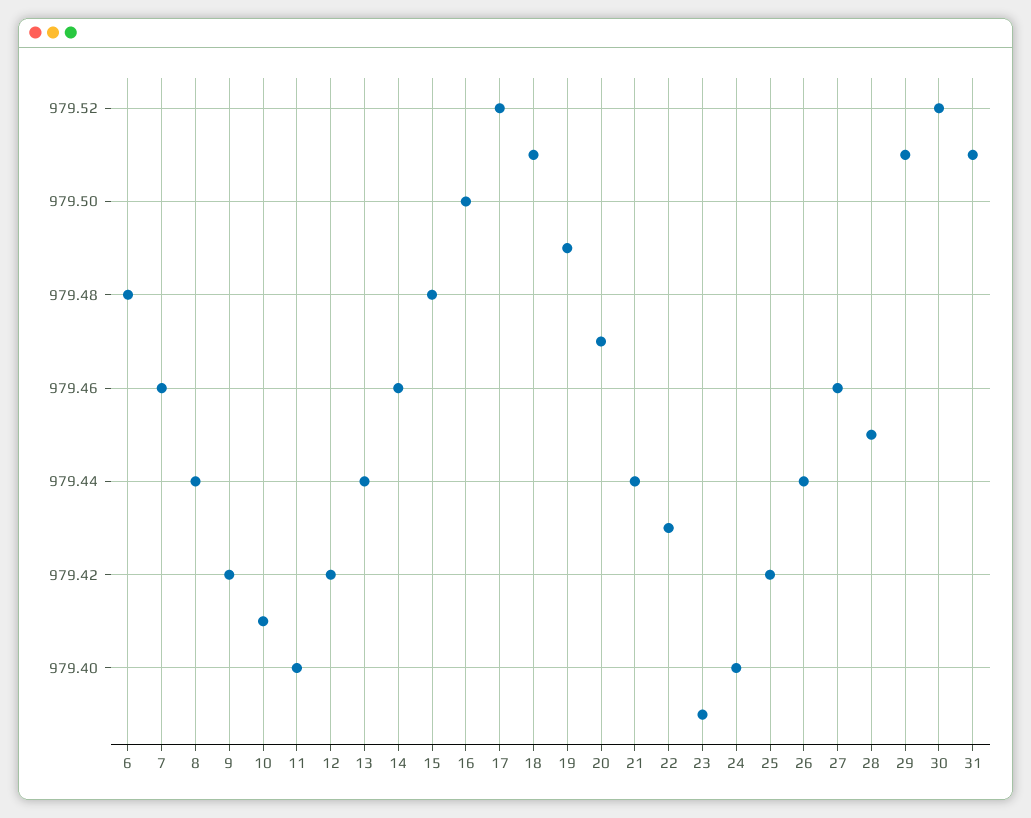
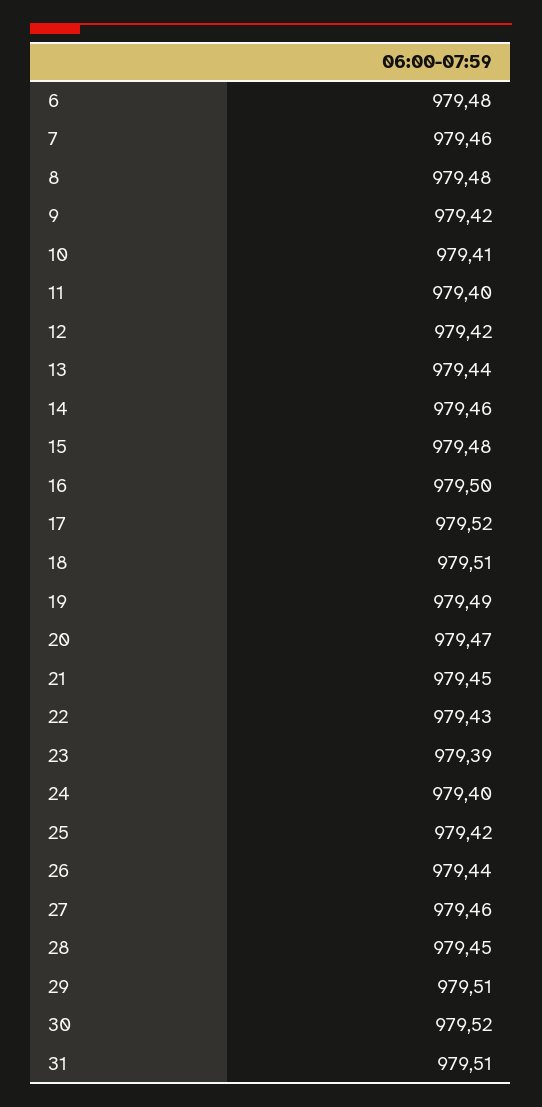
8: 979.44 -> 979.48
21: 979.44 -> 979.45

